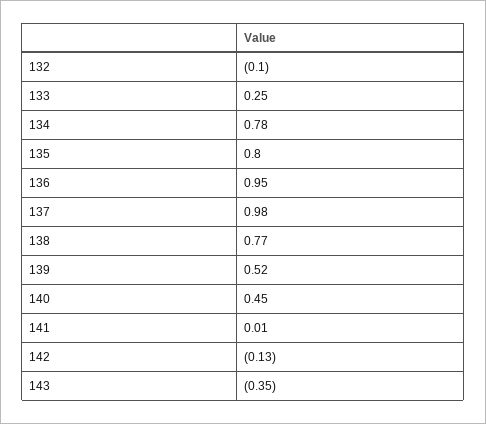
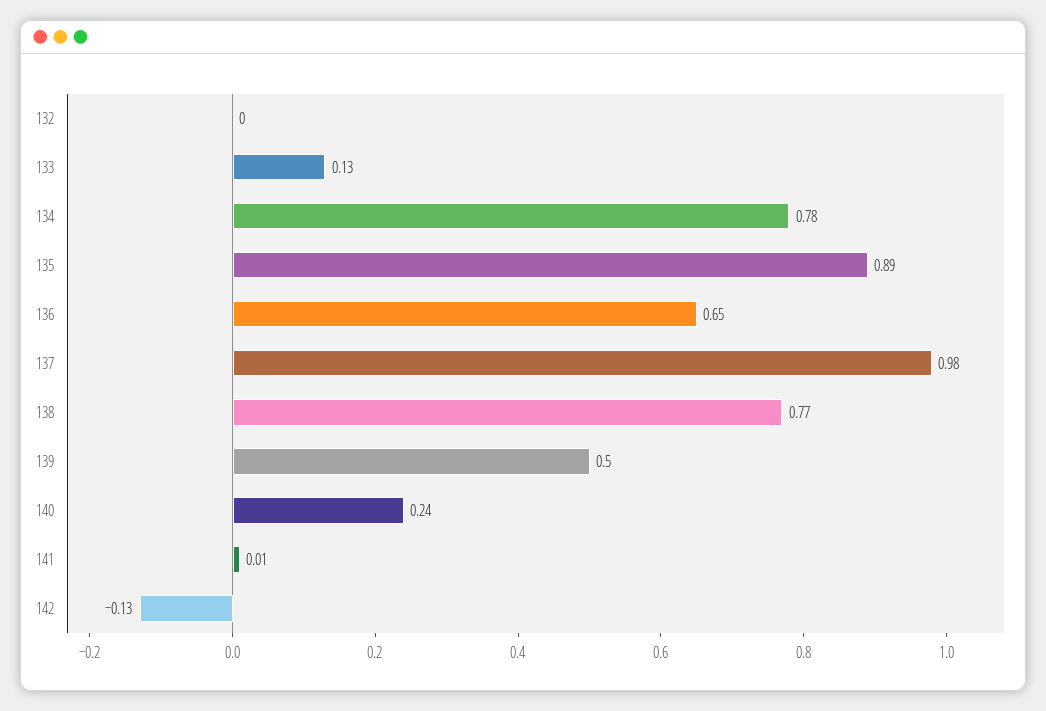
132: -0.1 -> 0
133: 0.25 -> 0.13
135: 0.8 -> 0.89
136: 0.95 -> 0.65
139: 0.52 -> 0.5
140: 0.45 -> 0.24
143: -0.35 -> none

